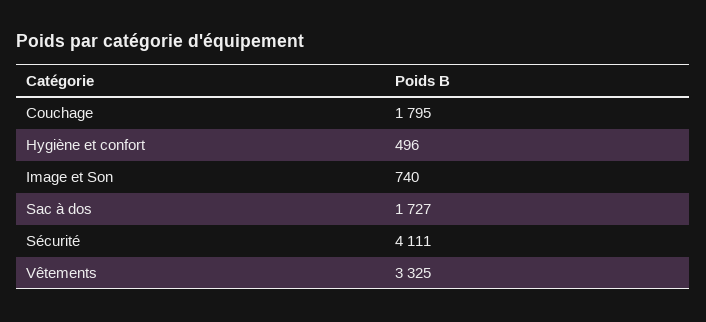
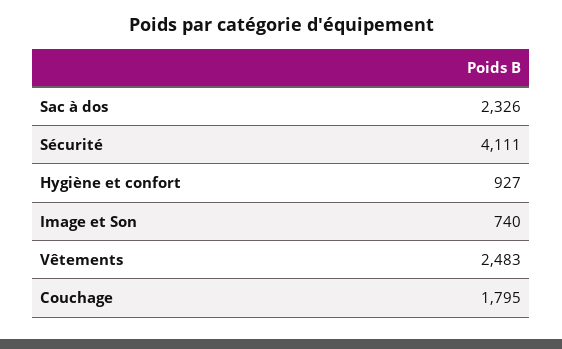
Hygiène et confort: 496 -> 927
Sac à dos: 1727 -> 2326
Vêtements: 3325 -> 2483

